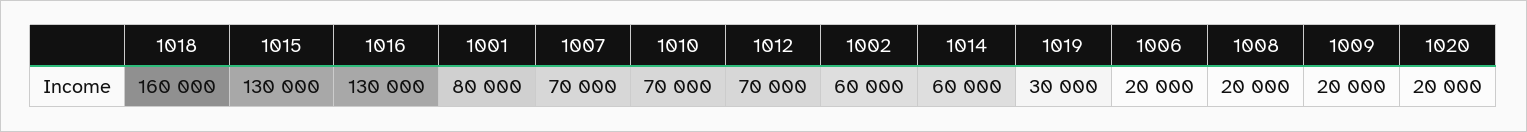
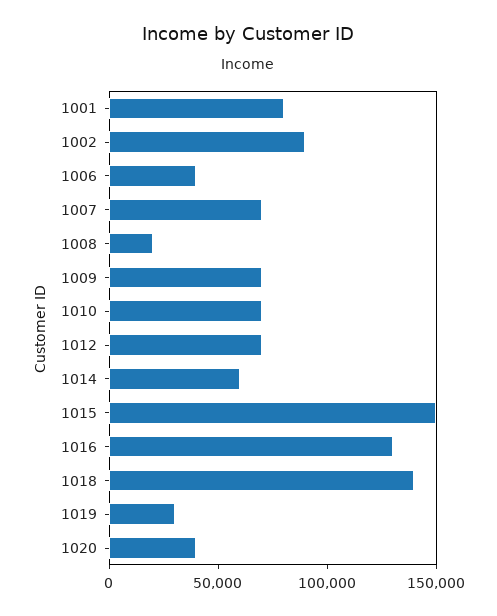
1018: 160000 -> 140000
1015: 130000 -> 150000
1002: 60000 -> 90000
1006: 20000 -> 40000
1009: 20000 -> 70000
1020: 20000 -> 40000

